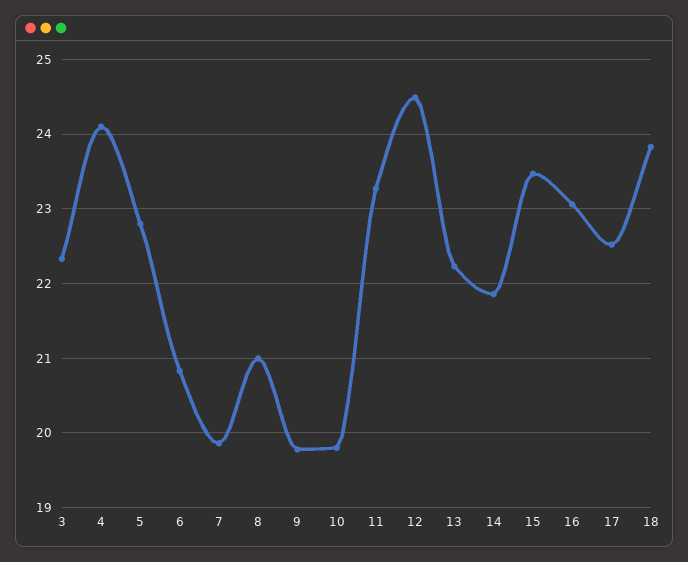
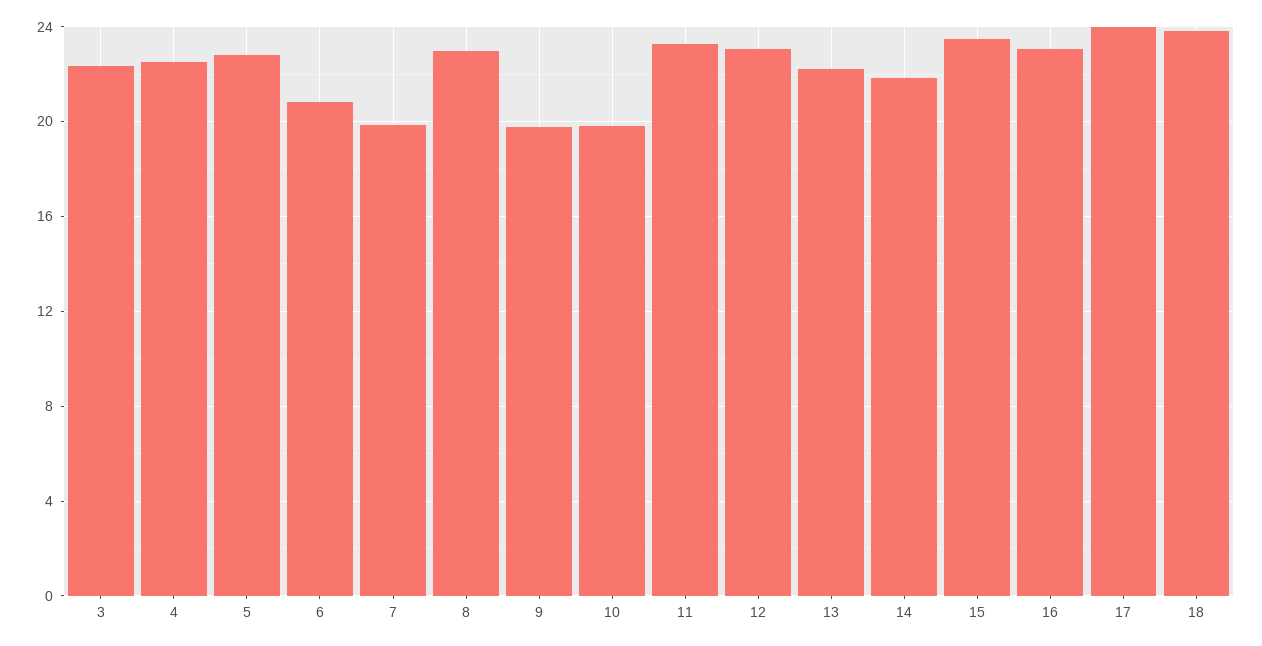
4: 24.1 -> 22.5
8: 21 -> 23
12: 24.5 -> 23
17: 22.5 -> 24

